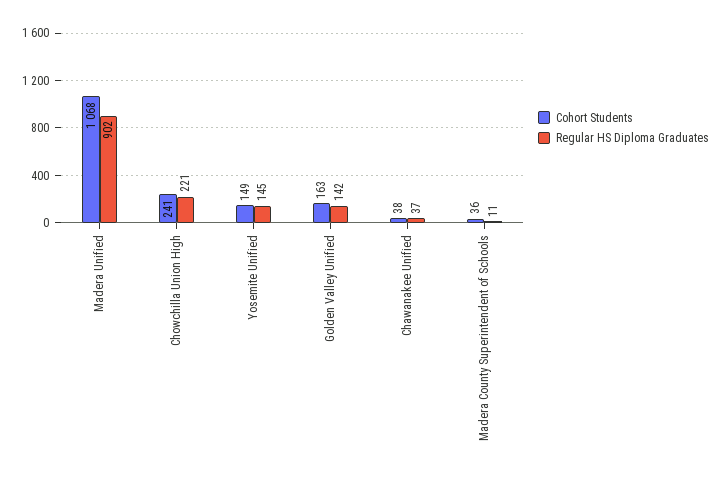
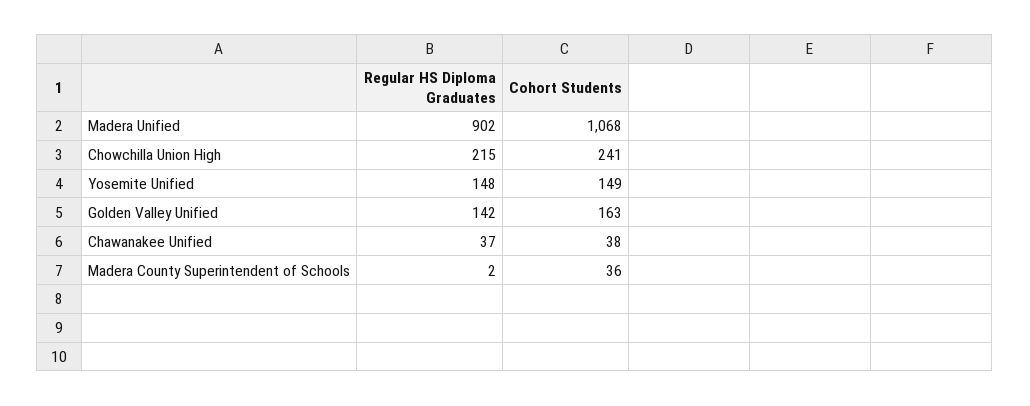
Regular HS Diploma Graduates, Chowchilla Union High: 221 -> 215
Regular HS Diploma Graduates, Yosemite Unified: 145 -> 148
Regular HS Diploma Graduates, Madera County Superintendent of Schools: 11 -> 2

